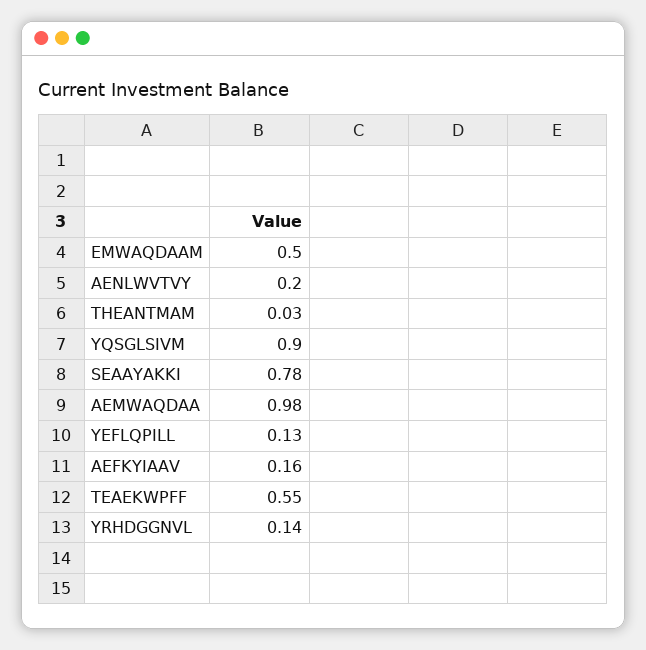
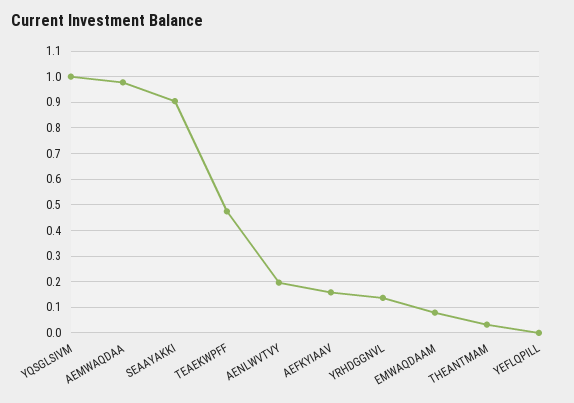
EMWAQDAAM: 0.5 -> 0.075
YQSGLSIVM: 0.9 -> 1
SEAAYAKKI: 0.78 -> 0.9
YEFLQPILL: 0.13 -> 0
TEAEKWPFF: 0.55 -> 0.475

